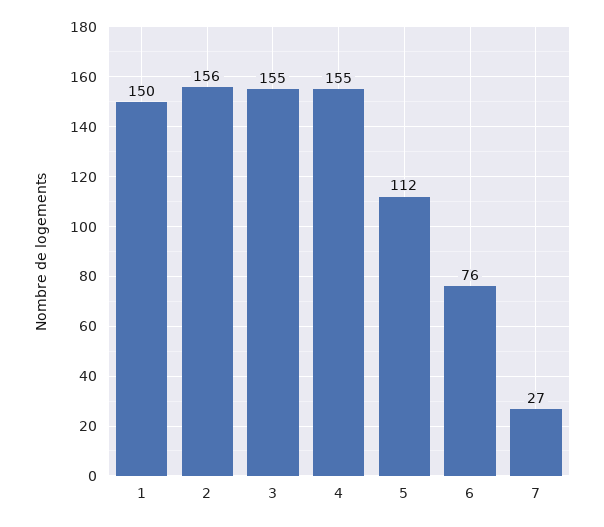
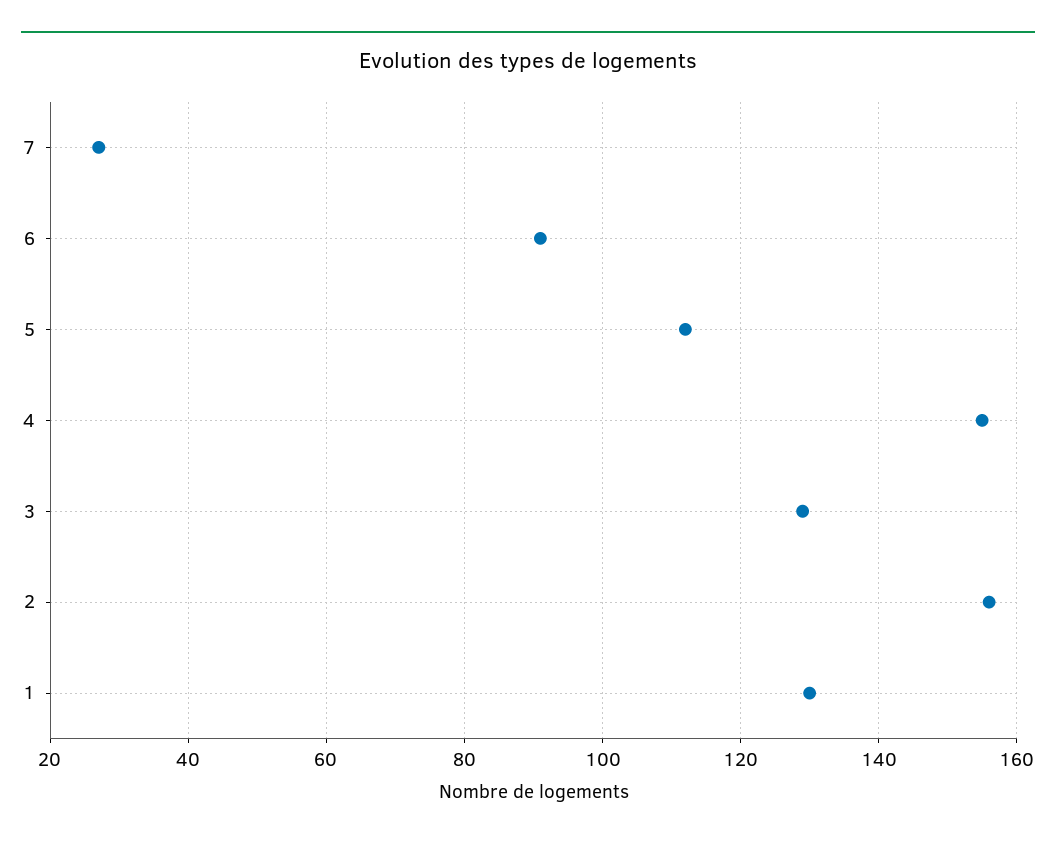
1: 150 -> 130
3: 155 -> 130
6: 76 -> 90

